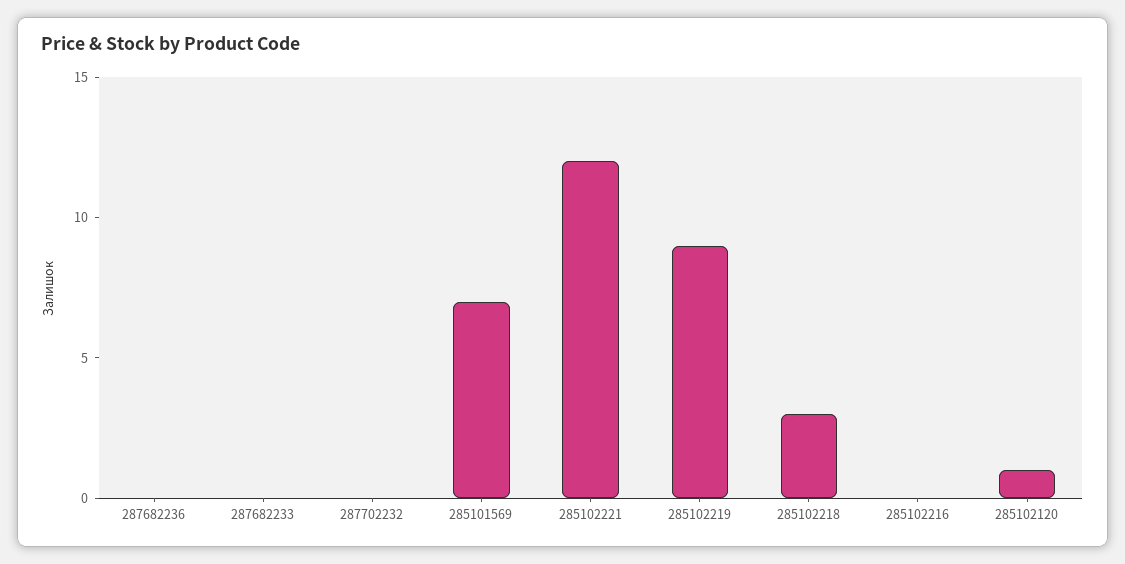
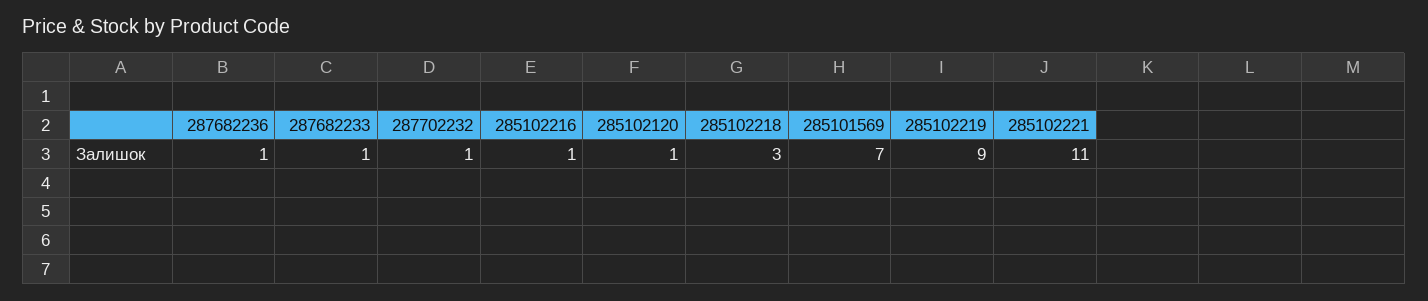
287682236: 0 -> 1
287682233: 0 -> 1
287702232: 0 -> 1
285102221: 12 -> 11
285102216: 0 -> 1

